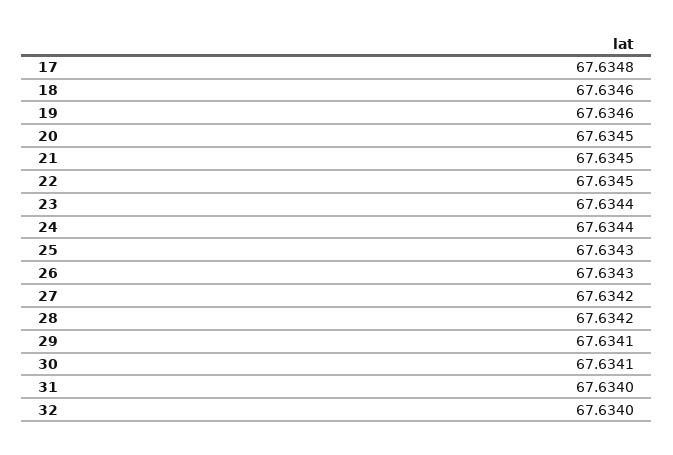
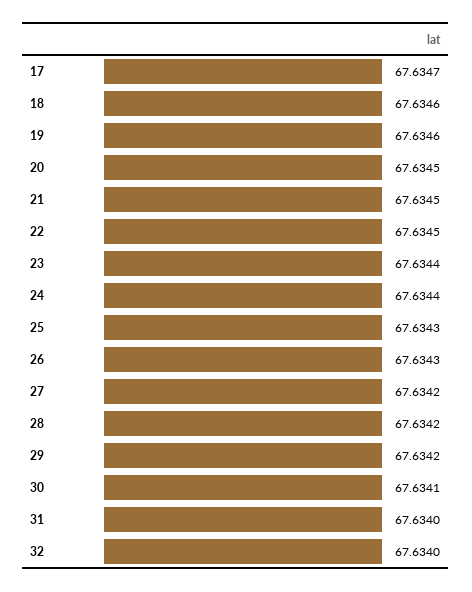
17: 67.6348 -> 67.6347
29: 67.6341 -> 67.6342

